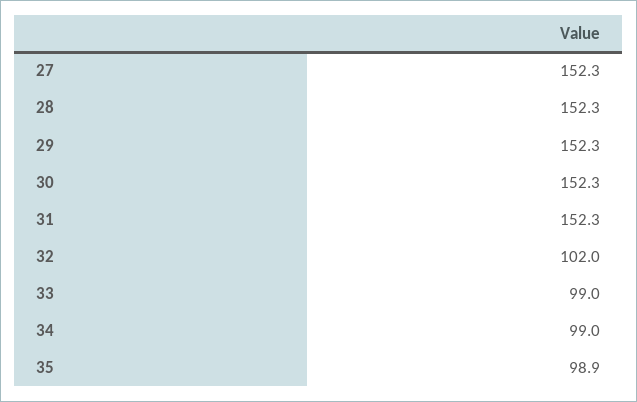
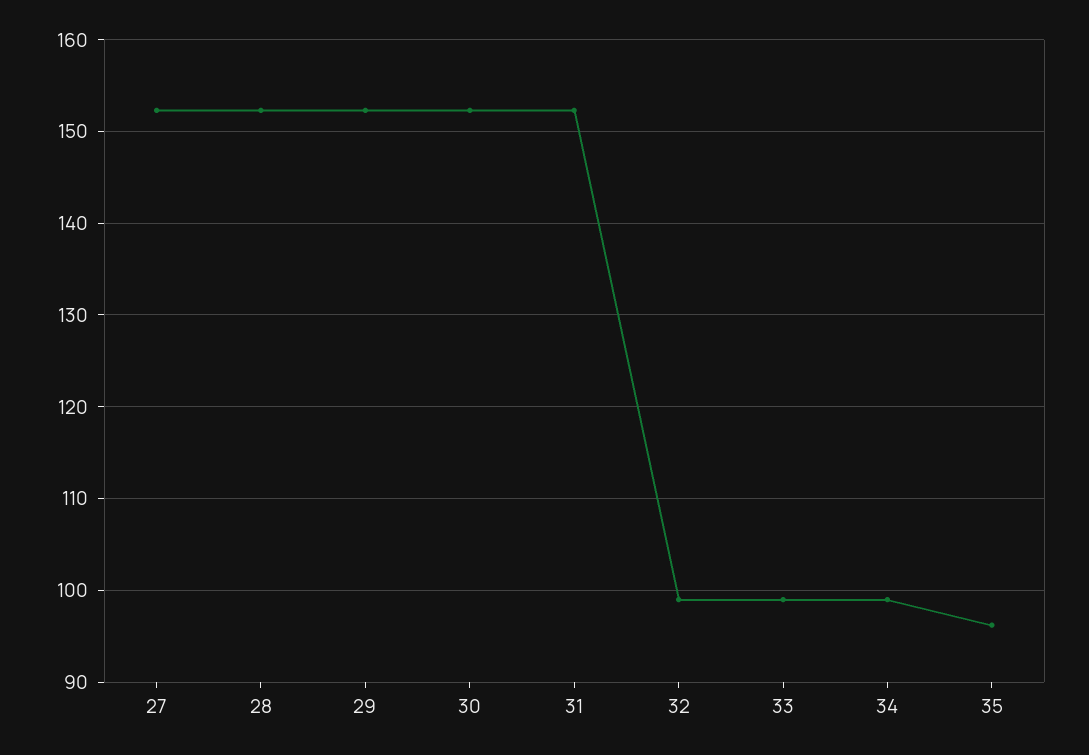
32: 102 -> 99
35: 98.9 -> 96

